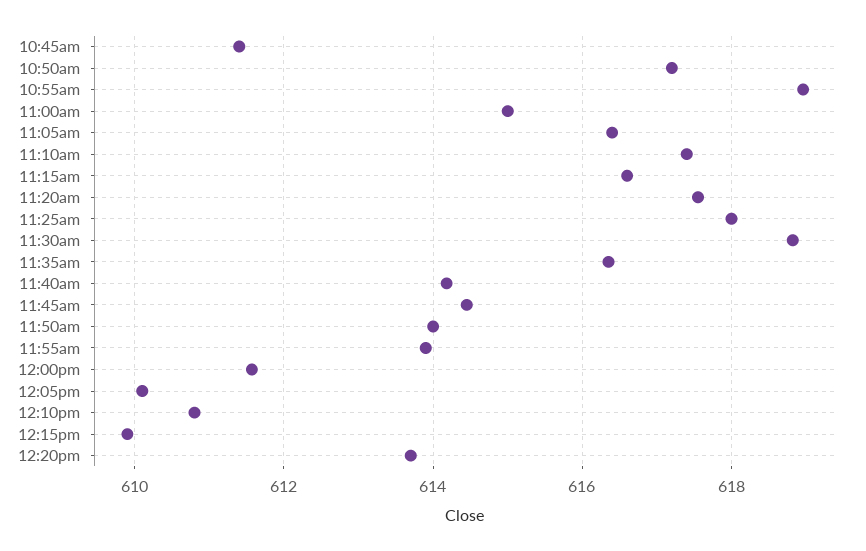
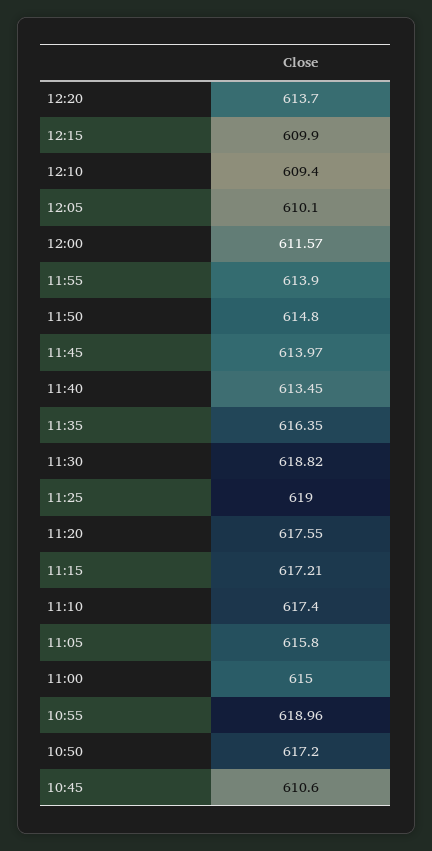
10:45am: 611.4 -> 610.6
11:05am: 616.4 -> 615.8
11:15am: 616.6 -> 617.21
11:25am: 618 -> 619
11:40am: 614.2 -> 613.45
11:45am: 614.4 -> 613.97
11:50am: 614 -> 614.8
12:10pm: 610.8 -> 609.4

